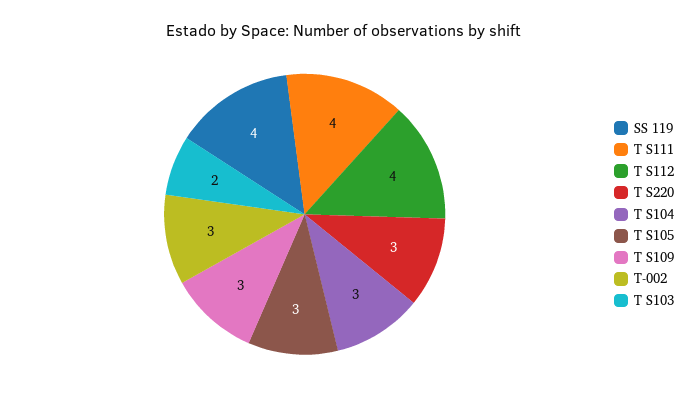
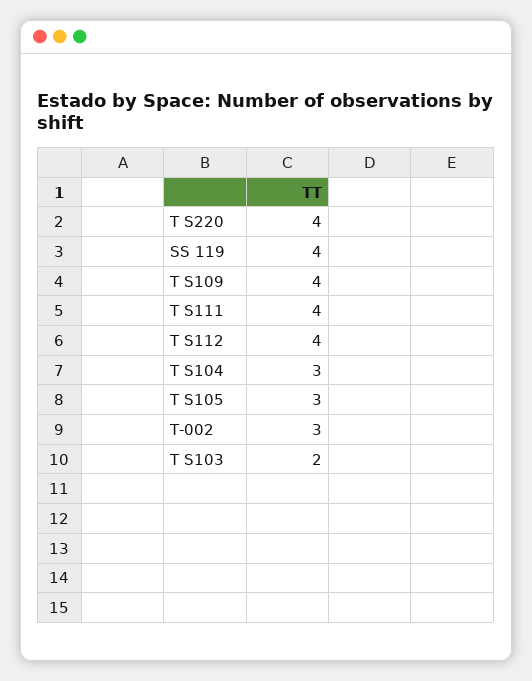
T S220: 3 -> 4
T S109: 3 -> 4

